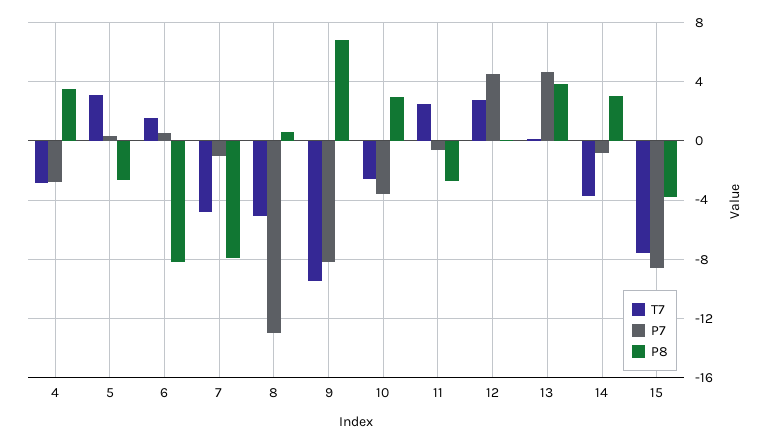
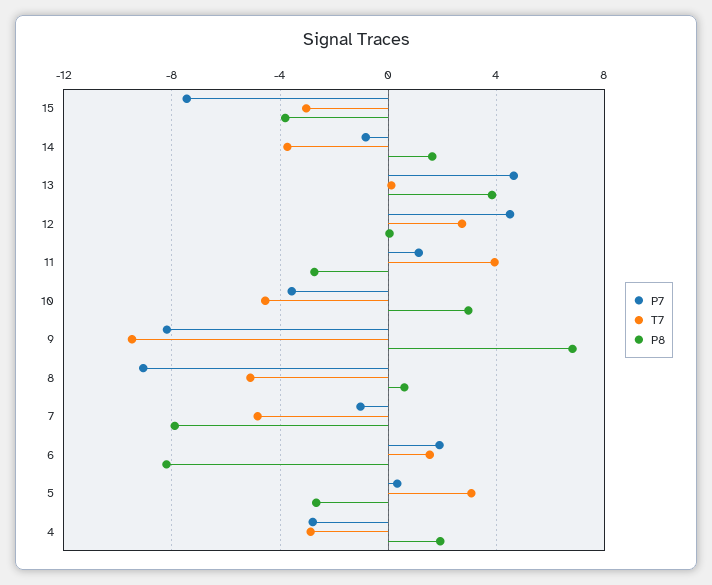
P8, 4: 3.5 -> 2
P7, 6: 0.5 -> 2
P7, 8: -13 -> -9
T7, 10: -2.5 -> -4.5
T7, 11: 2.5 -> 4
P7, 11: -0.5 -> 1
P8, 14: 3 -> 1.5
T7, 15: -7.5 -> -3
P7, 15: -8.5 -> -7.5

